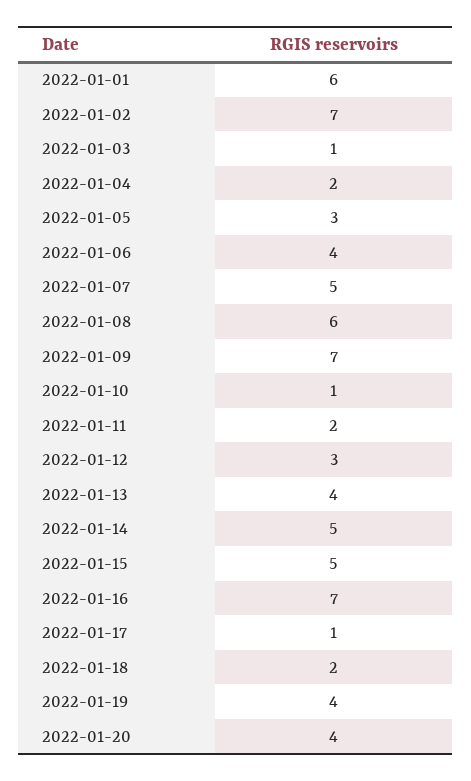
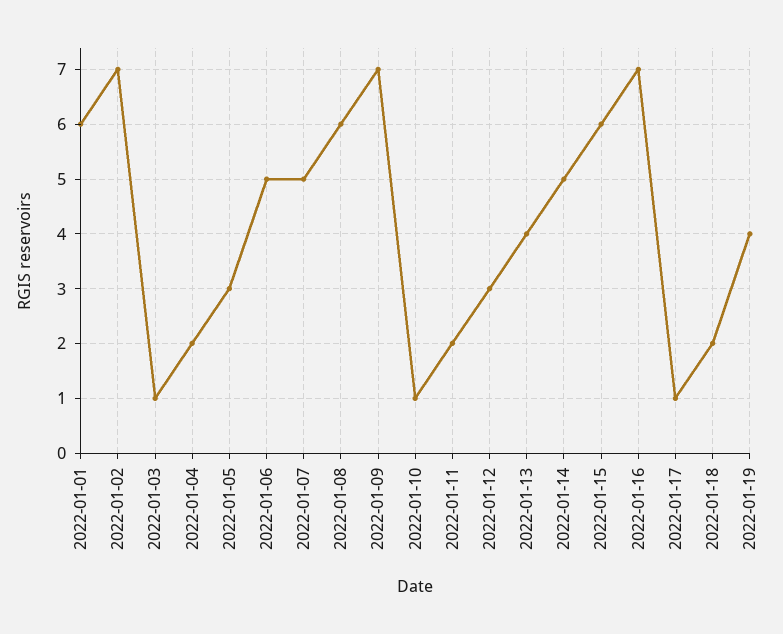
2022-01-06: 4 -> 5
2022-01-15: 5 -> 6
2022-01-20: 4 -> none

